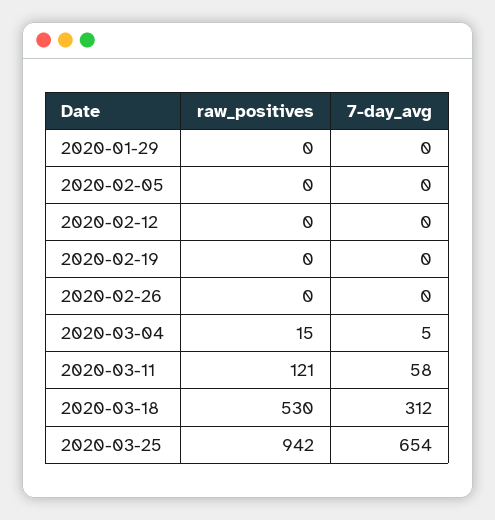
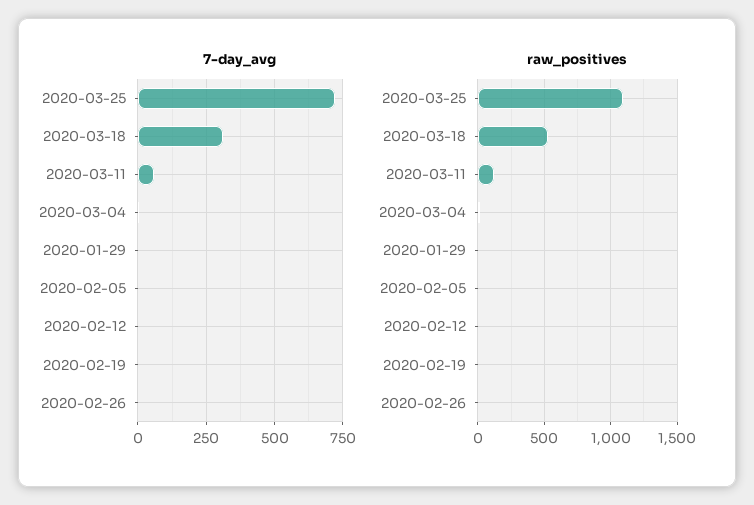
raw_positives, 2020-03-25: 942 -> 1100
7-day_avg, 2020-03-25: 654 -> 725

